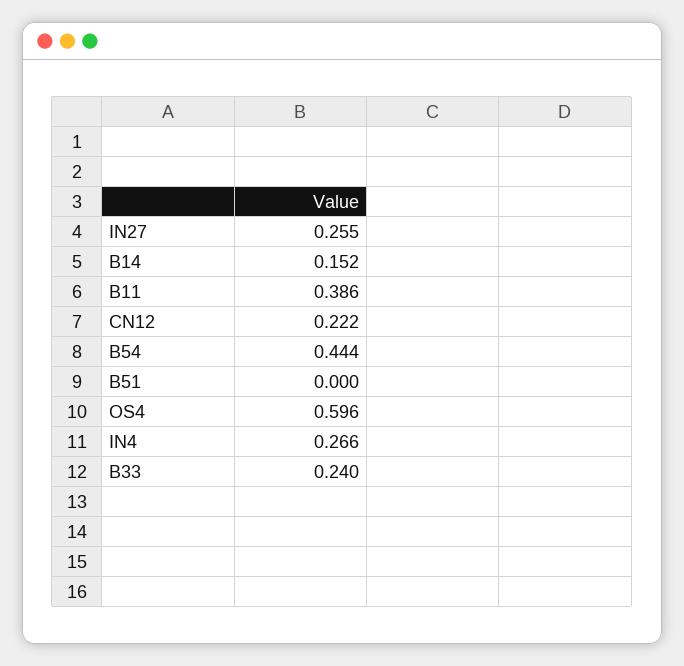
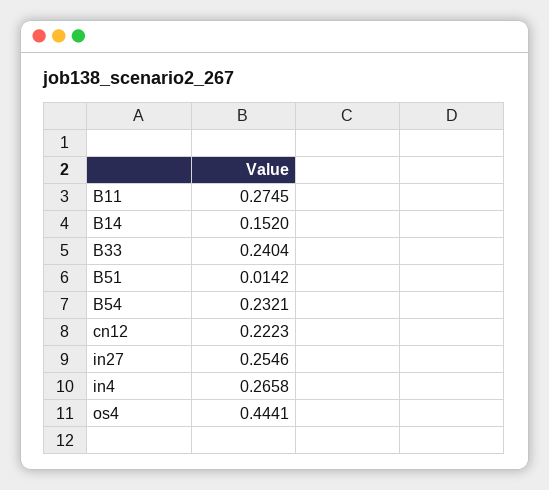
B11: 0.386 -> 0.2745
B54: 0.444 -> 0.2321
B51: 0 -> 0.0142
OS4: 0.596 -> 0.4441

